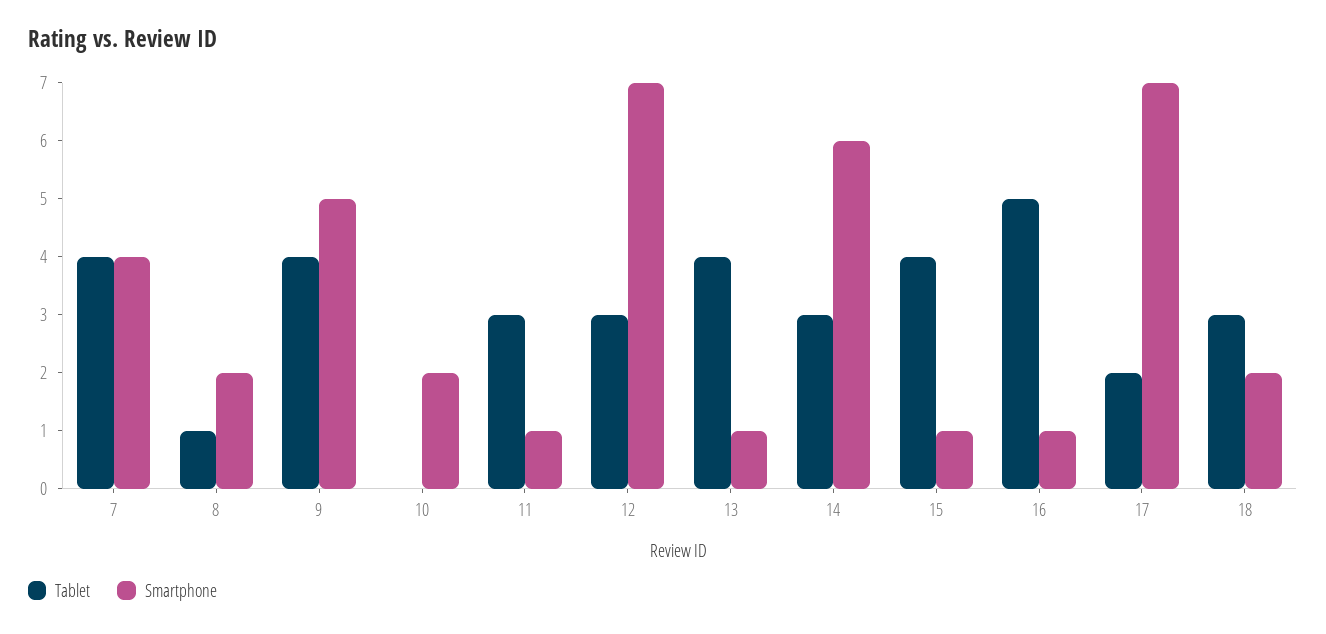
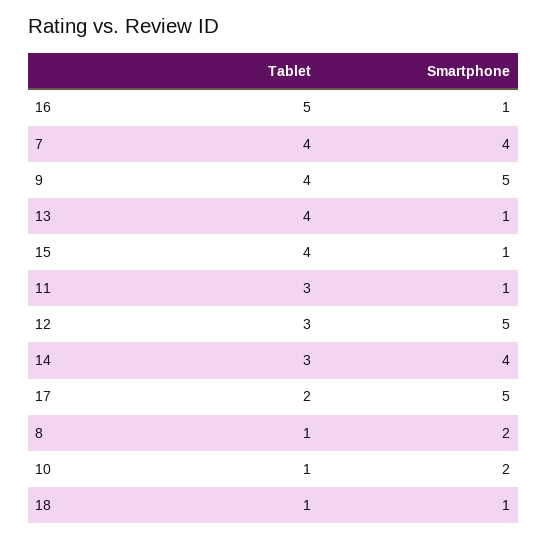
Tablet, 10: 0 -> 1
Smartphone, 12: 7 -> 5
Smartphone, 14: 6 -> 4
Smartphone, 17: 7 -> 5
Tablet, 18: 3 -> 1
Smartphone, 18: 2 -> 1

